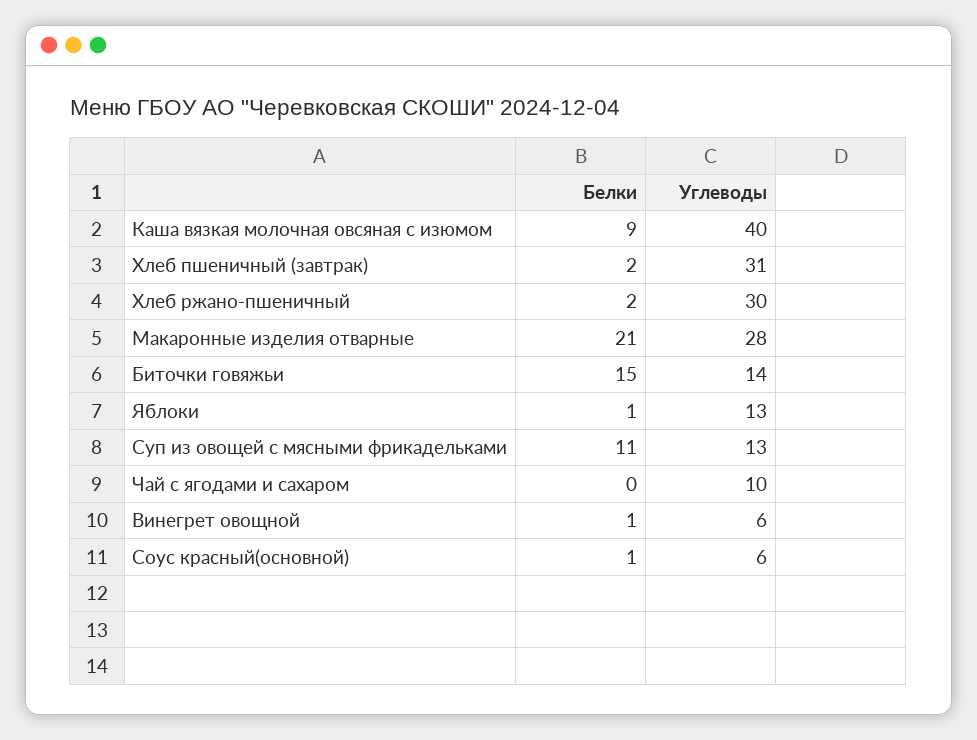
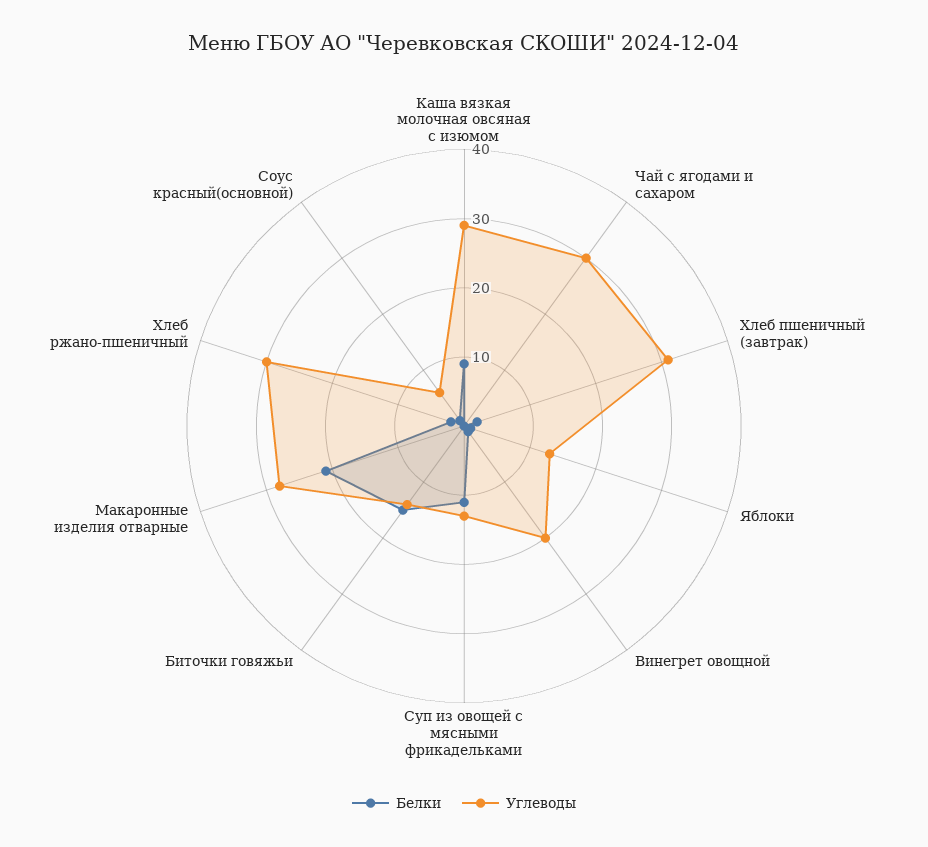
Углеводы, Каша вязкая молочная овсяная с изюмом: 40 -> 30
Углеводы, Чай с ягодами и сахаром: 10 -> 30
Углеводы, Винегрет овощной: 6 -> 20

